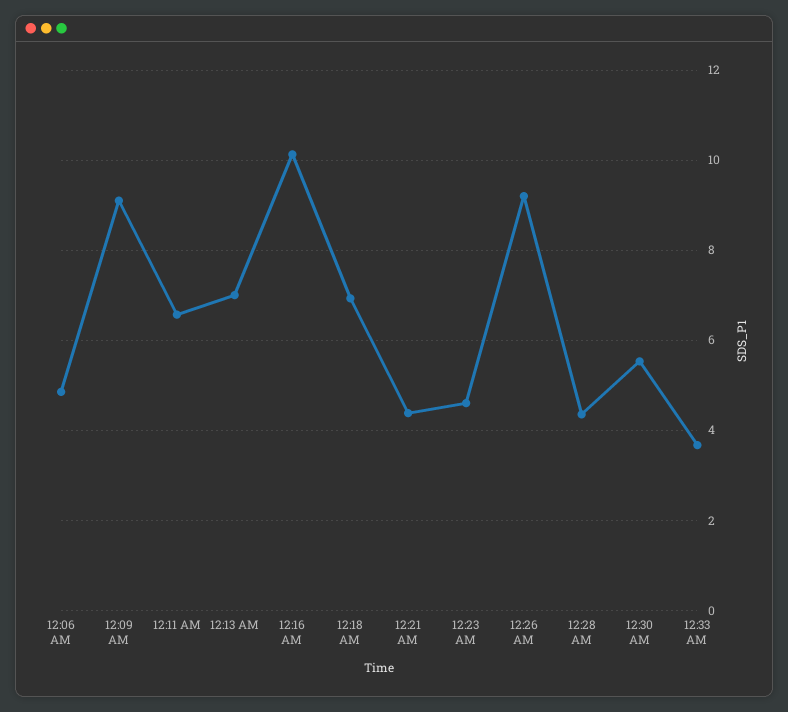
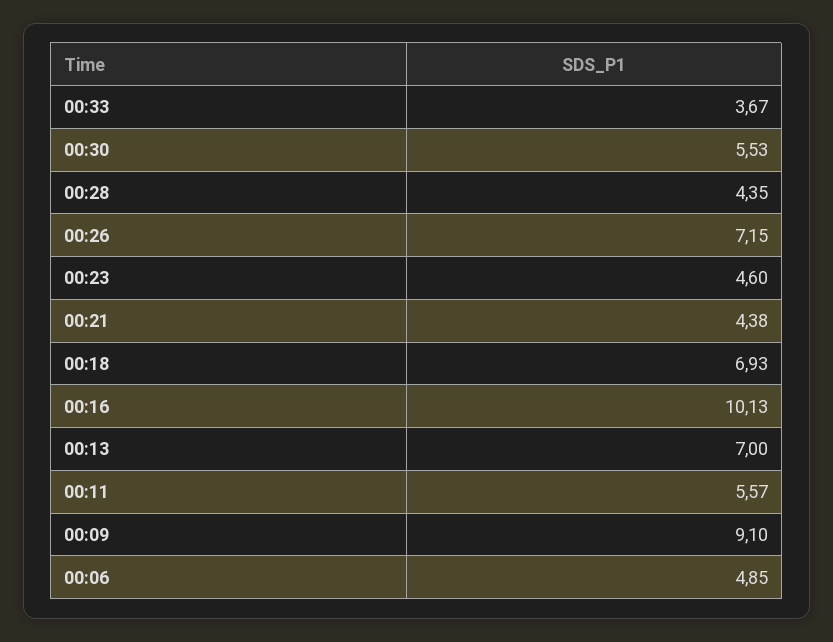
12:11 AM: 6.6 -> 5.57
12:26 AM: 9.2 -> 7.15

